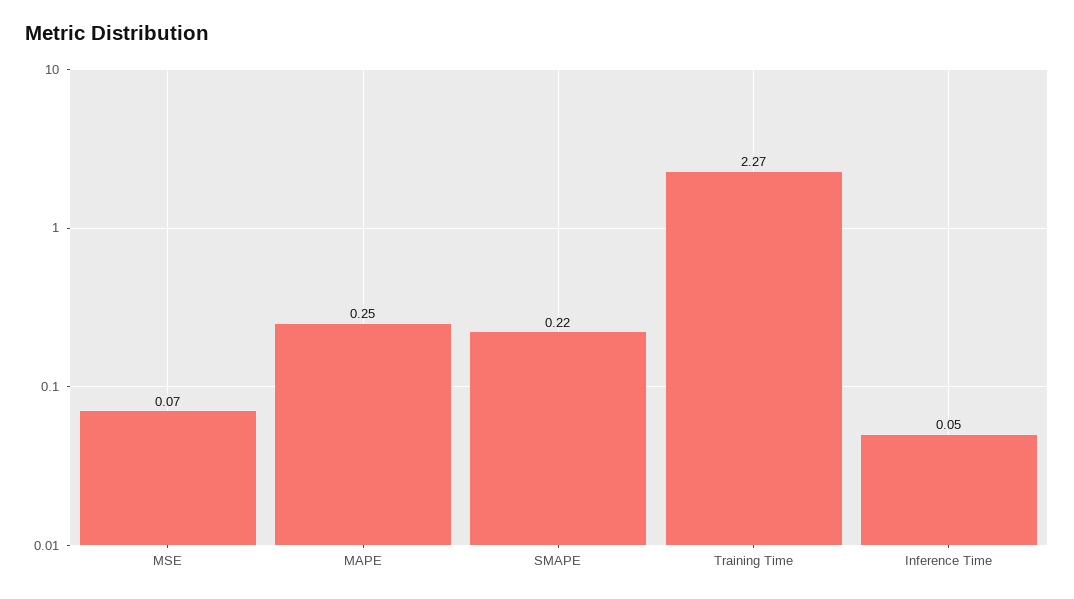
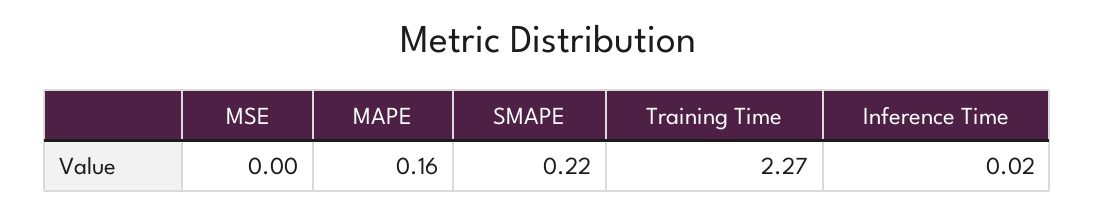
MSE: 0.07 -> 0
MAPE: 0.25 -> 0.16
Inference Time: 0.05 -> 0.02

